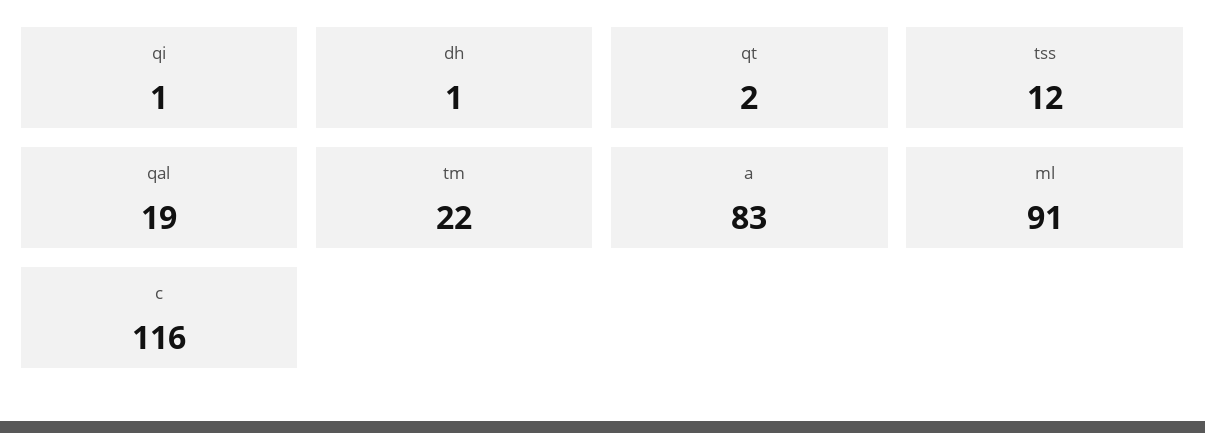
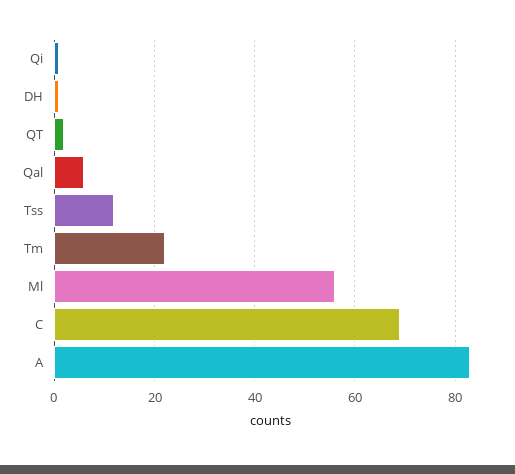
qal: 19 -> 5
ml: 91 -> 55
c: 116 -> 70

